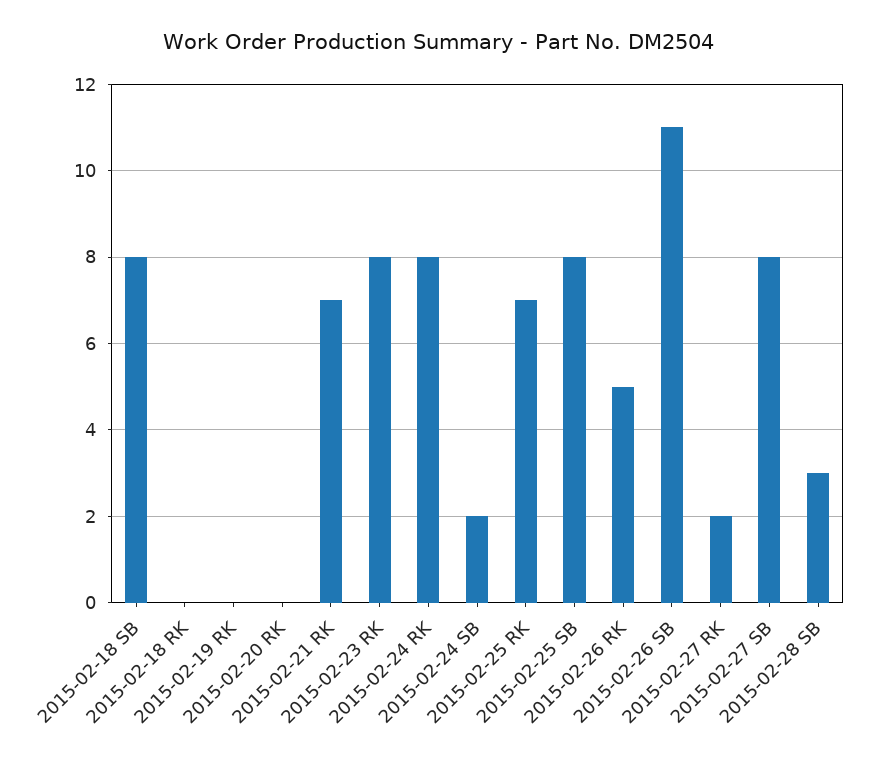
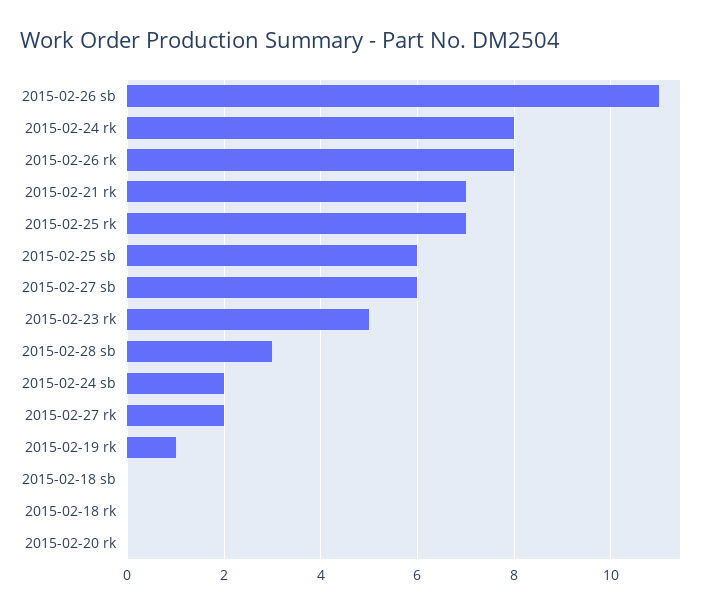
2015-02-18 SB: 8 -> 0
2015-02-19 RK: 0 -> 1
2015-02-23 RK: 8 -> 5
2015-02-25 SB: 8 -> 6
2015-02-26 RK: 5 -> 8
2015-02-27 SB: 8 -> 6

